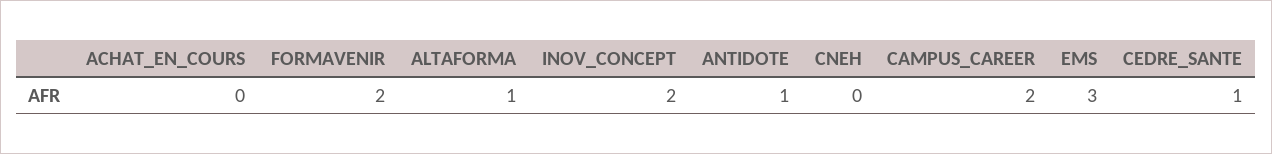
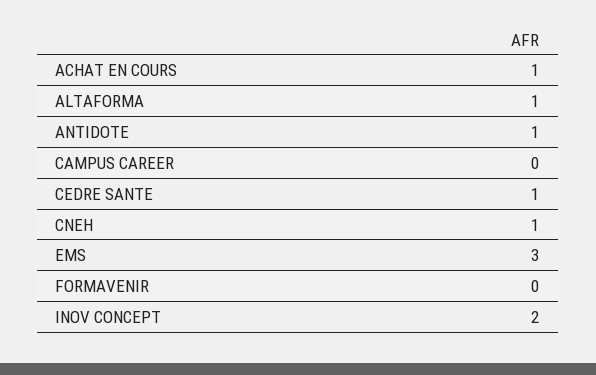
ACHAT_EN_COURS: 0 -> 1
FORMAVENIR: 2 -> 0
CNEH: 0 -> 1
CAMPUS_CAREER: 2 -> 0

